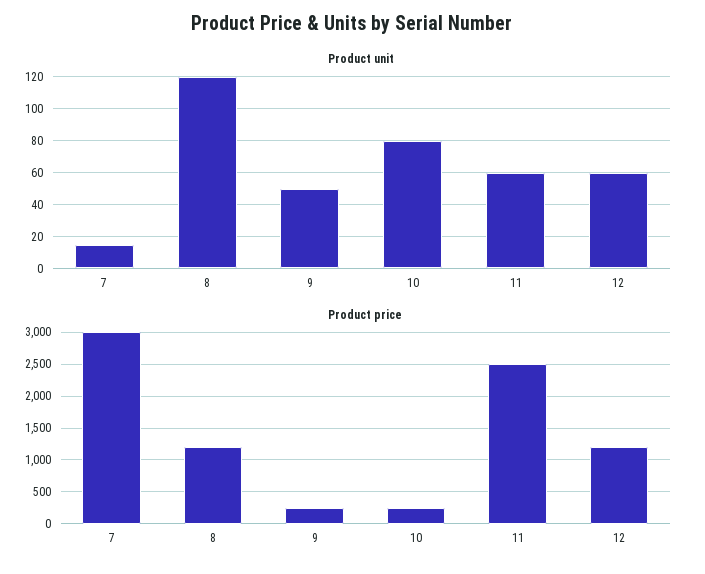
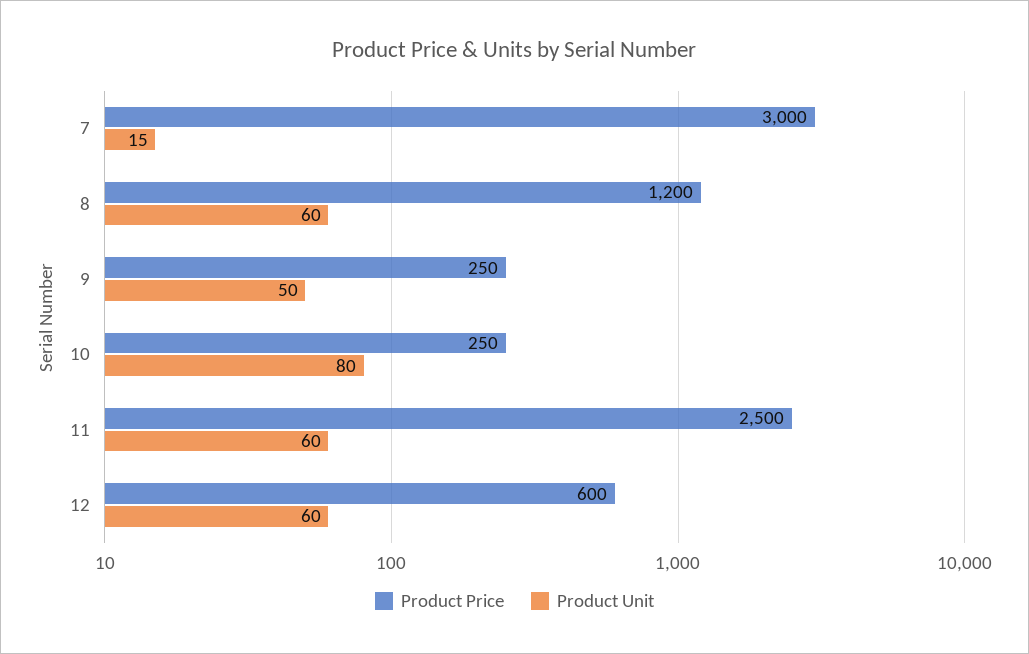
Product unit, 8: 120 -> 60
Product price, 12: 1200 -> 600

